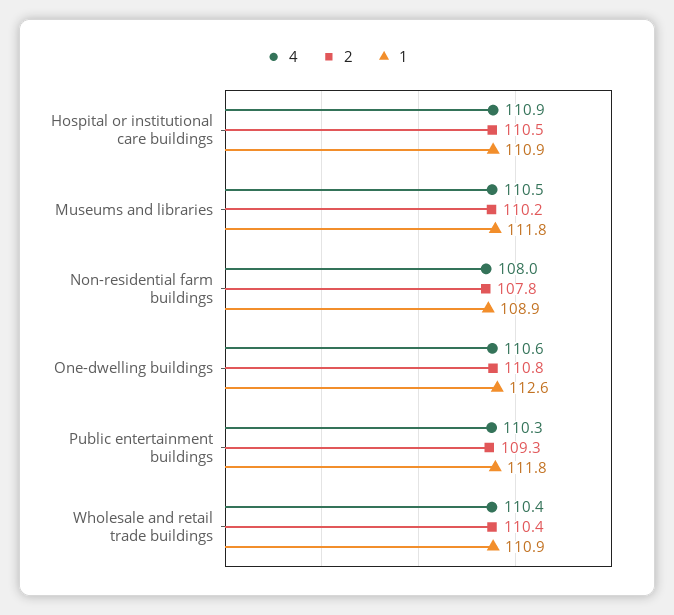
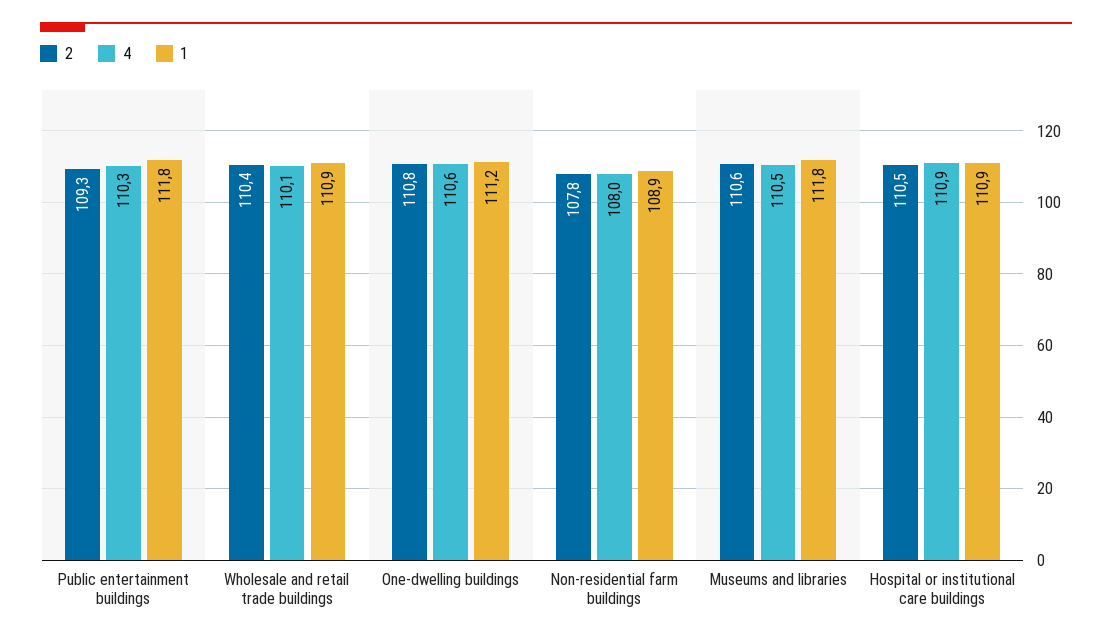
2, Museums and libraries: 110.2 -> 110.6
1, One-dwelling buildings: 112.6 -> 111.2
4, Wholesale and retail trade buildings: 110.4 -> 110.1

